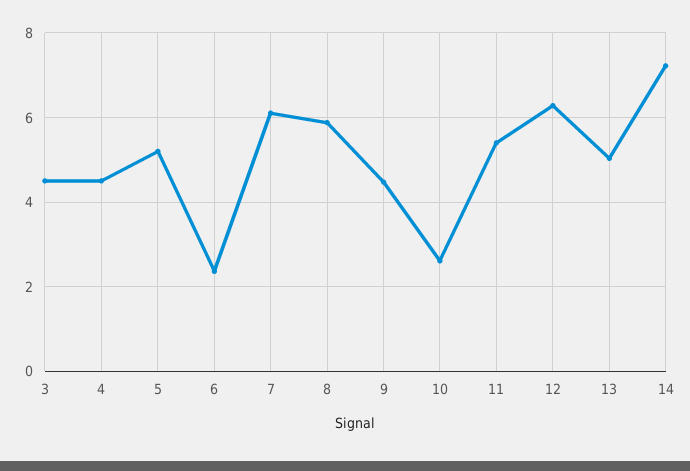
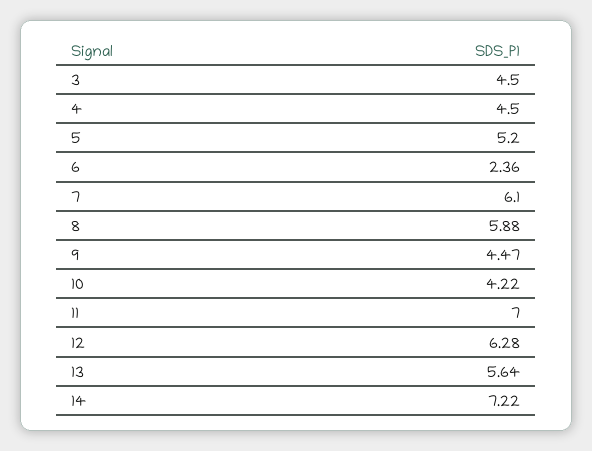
10: 2.6 -> 4.22
11: 5.4 -> 7
13: 5 -> 5.64

